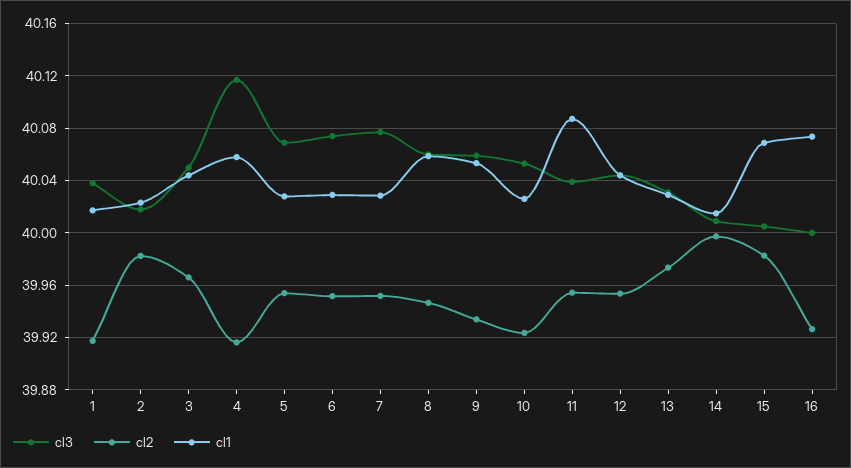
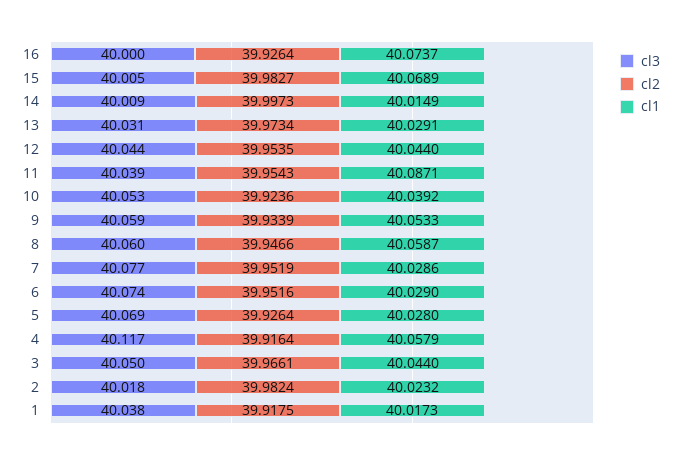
cl2, 5: 39.955 -> 39.9264
cl1, 10: 40.025 -> 40.0392

